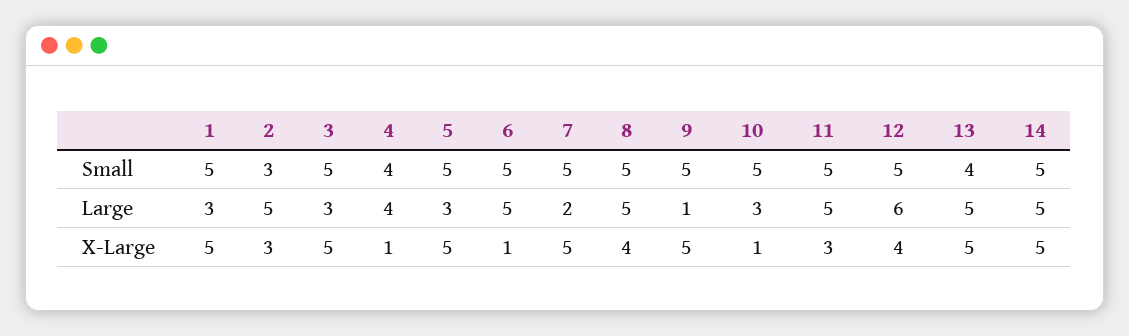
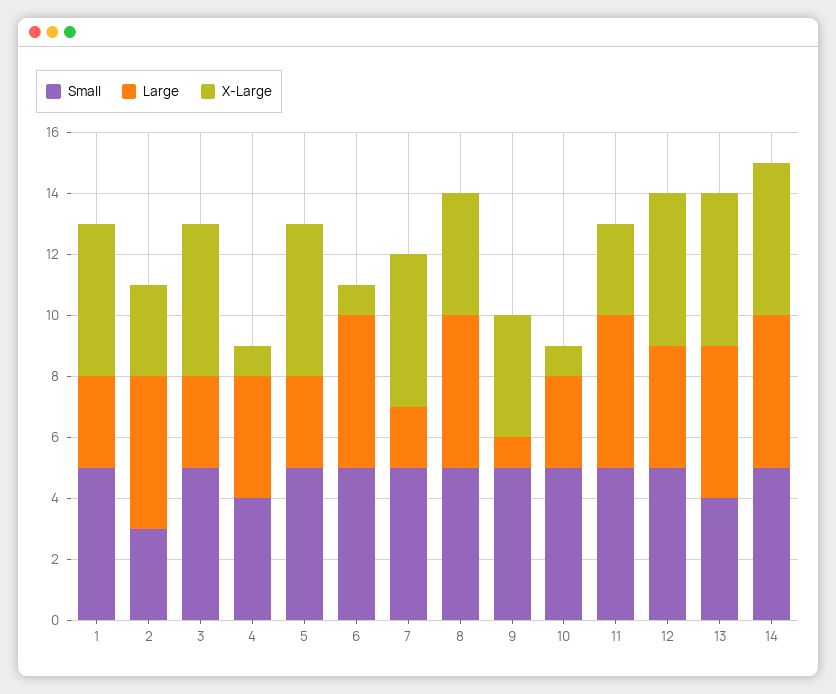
Large, 12: 6 -> 4
X-Large, 9: 5 -> 4
X-Large, 12: 4 -> 5

